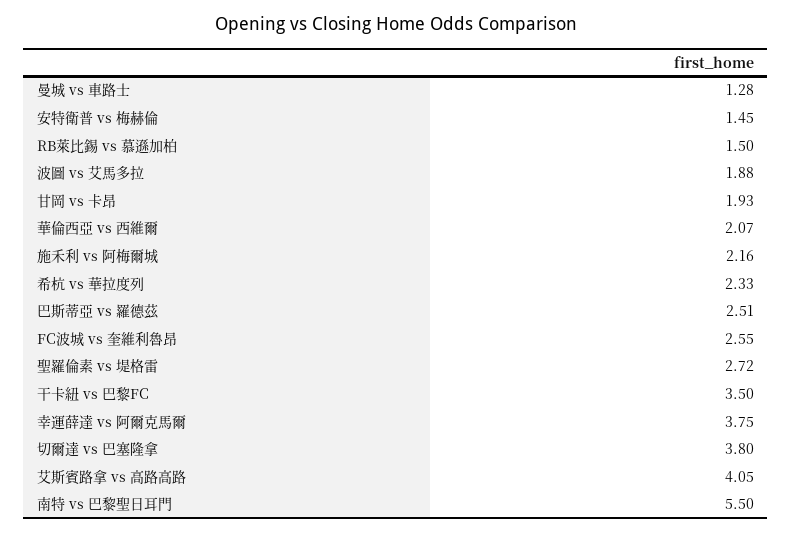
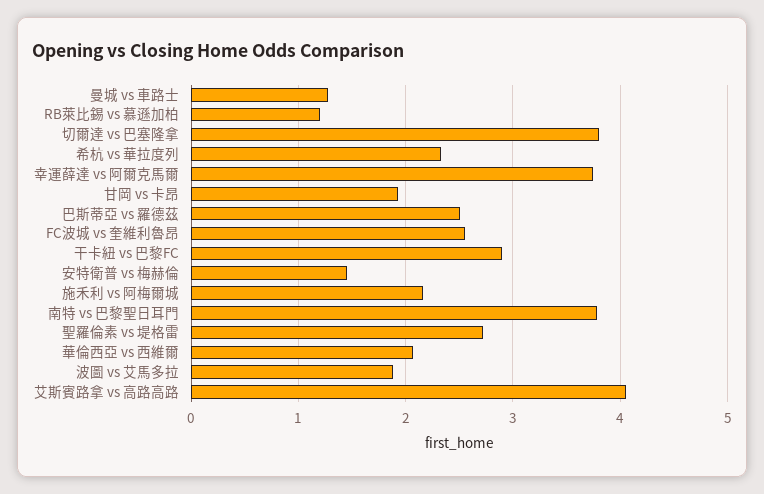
RB萊比錫 vs 慕遜加柏: 1.5 -> 1.2
干卡紐 vs 巴黎FC: 3.5 -> 2.9
南特 vs 巴黎聖日耳門: 5.5 -> 3.8

